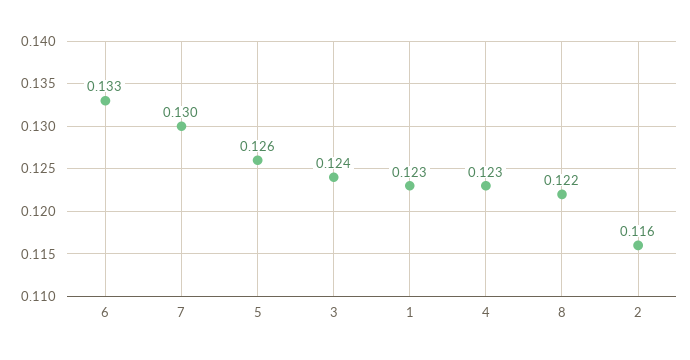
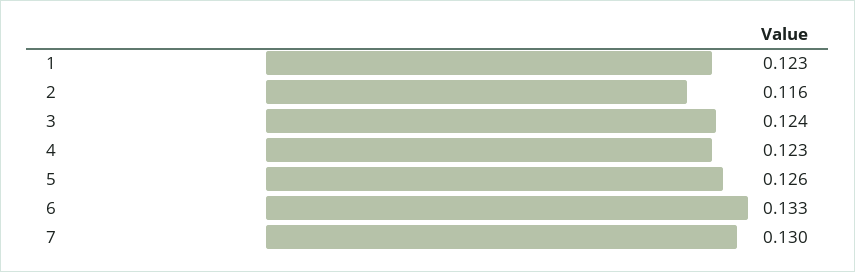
8: 0.122 -> none

